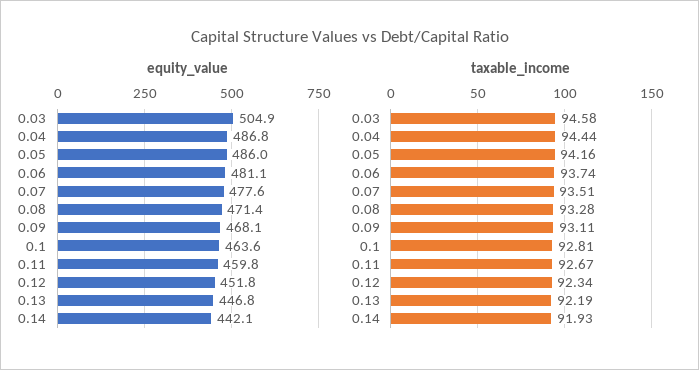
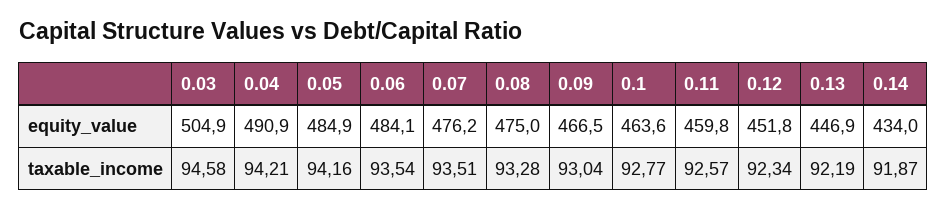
equity_value, 0.04: 486.8 -> 490.9
equity_value, 0.05: 486 -> 484.9
equity_value, 0.06: 481.1 -> 484.1
equity_value, 0.07: 477.6 -> 476.2
equity_value, 0.08: 471.4 -> 475
equity_value, 0.09: 468.1 -> 466.5
equity_value, 0.13: 446.8 -> 446.9
equity_value, 0.14: 442.1 -> 434
taxable_income, 0.04: 94.44 -> 94.21
taxable_income, 0.06: 93.74 -> 93.54
taxable_income, 0.09: 93.11 -> 93.04
taxable_income, 0.1: 92.81 -> 92.77
taxable_income, 0.11: 92.67 -> 92.57
taxable_income, 0.14: 91.93 -> 91.87

